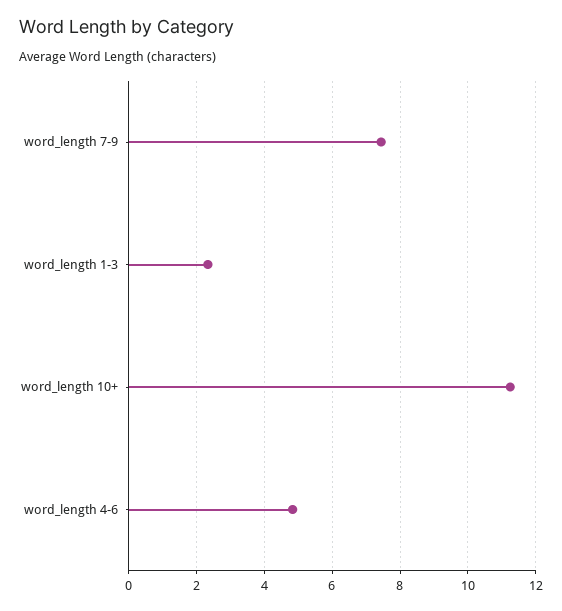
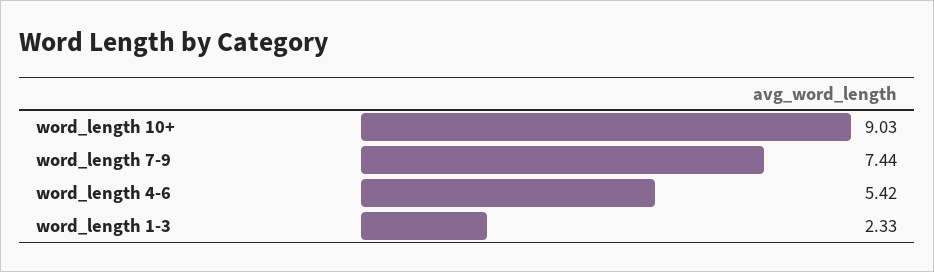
word_length 10+: 11.2 -> 9.03
word_length 4-6: 4.8 -> 5.42

